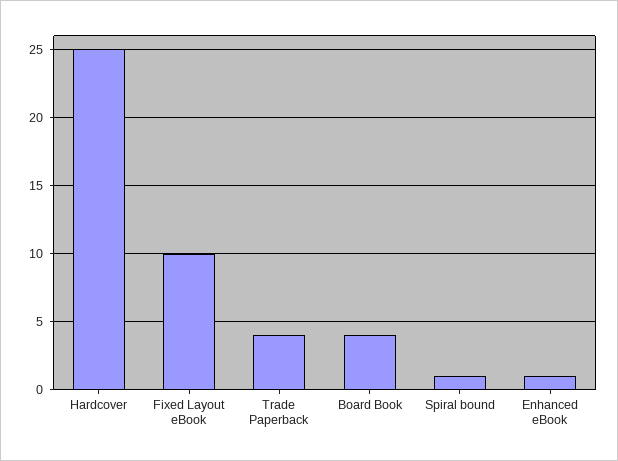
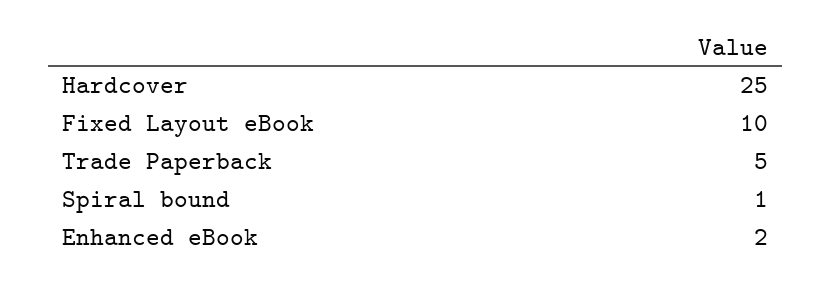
Trade Paperback: 4 -> 5
Board Book: 4 -> none
Enhanced eBook: 1 -> 2

